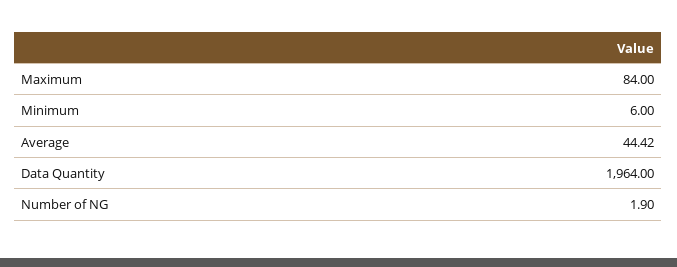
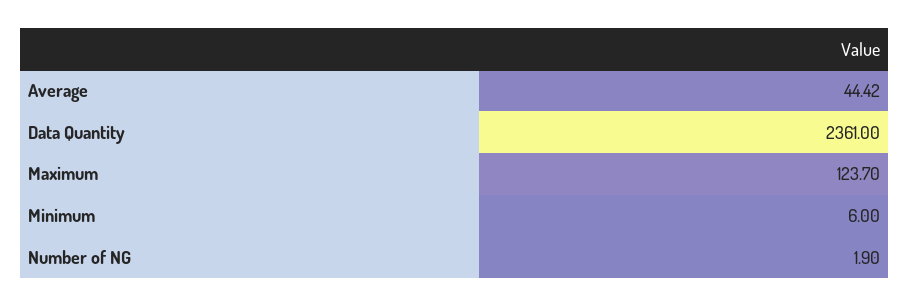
Maximum: 84 -> 123.7
Data Quantity: 1964 -> 2361

